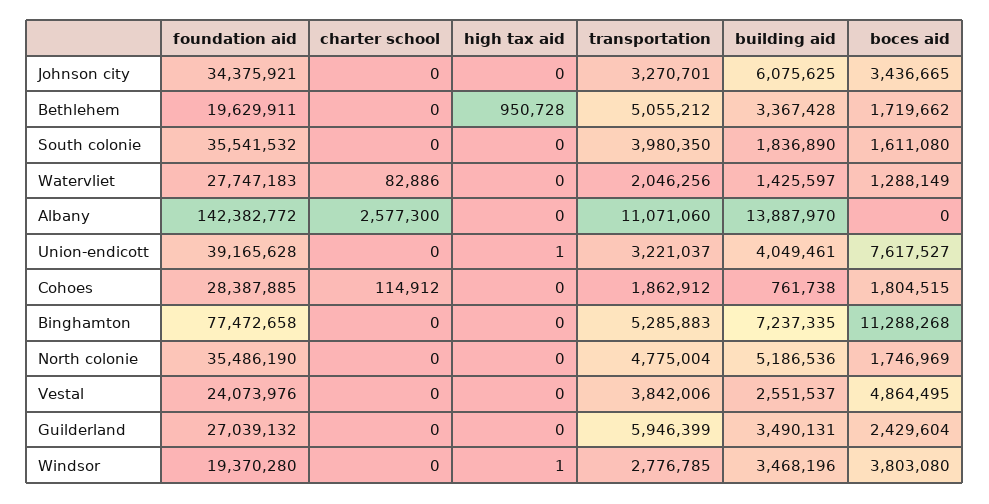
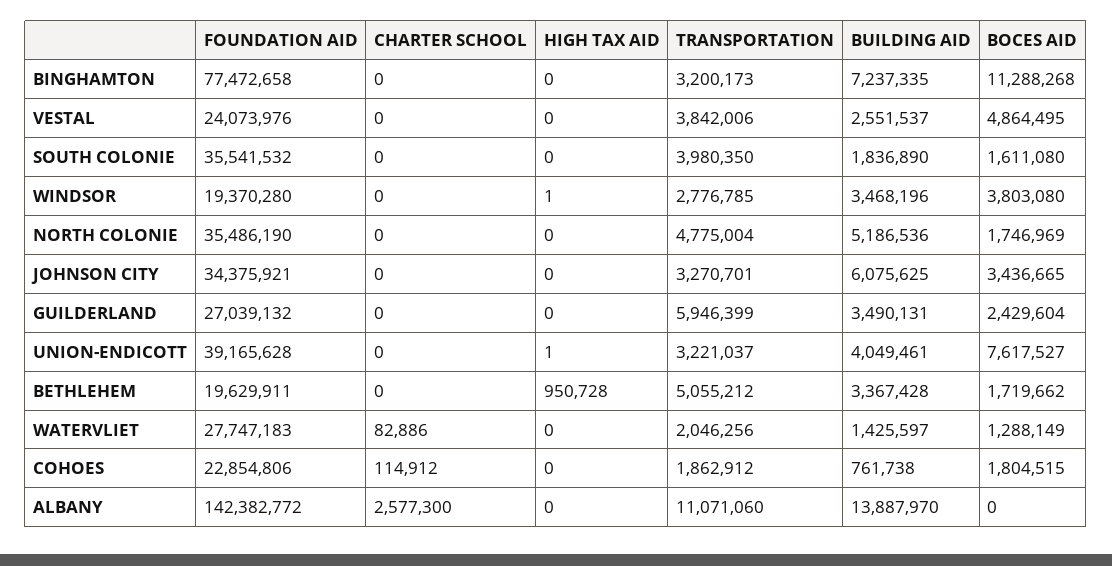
foundation aid, Cohoes: 28387885 -> 22854806
transportation, Binghamton: 5285883 -> 3200173

